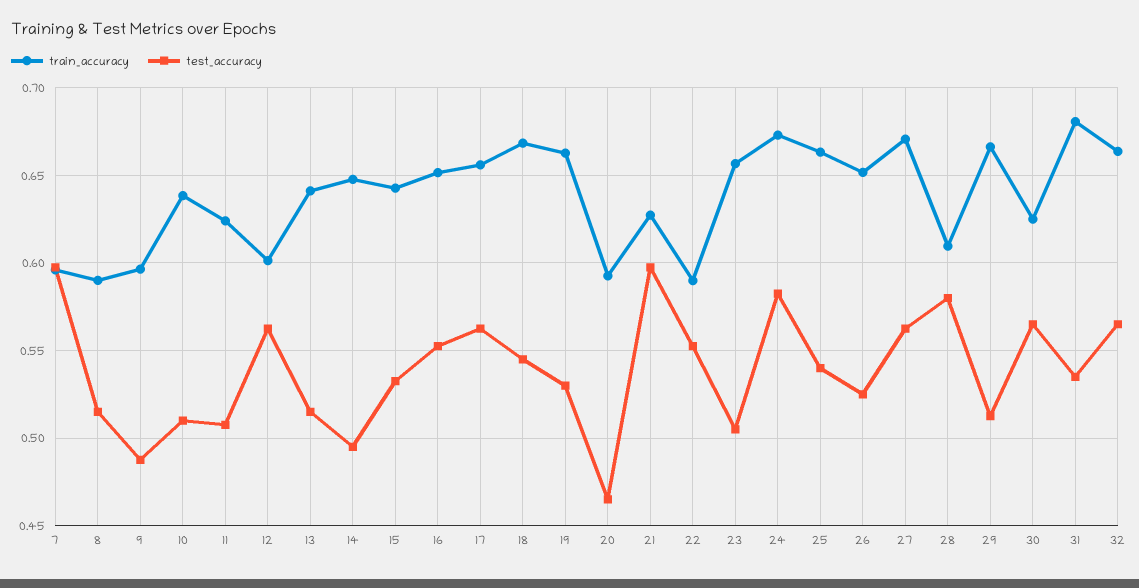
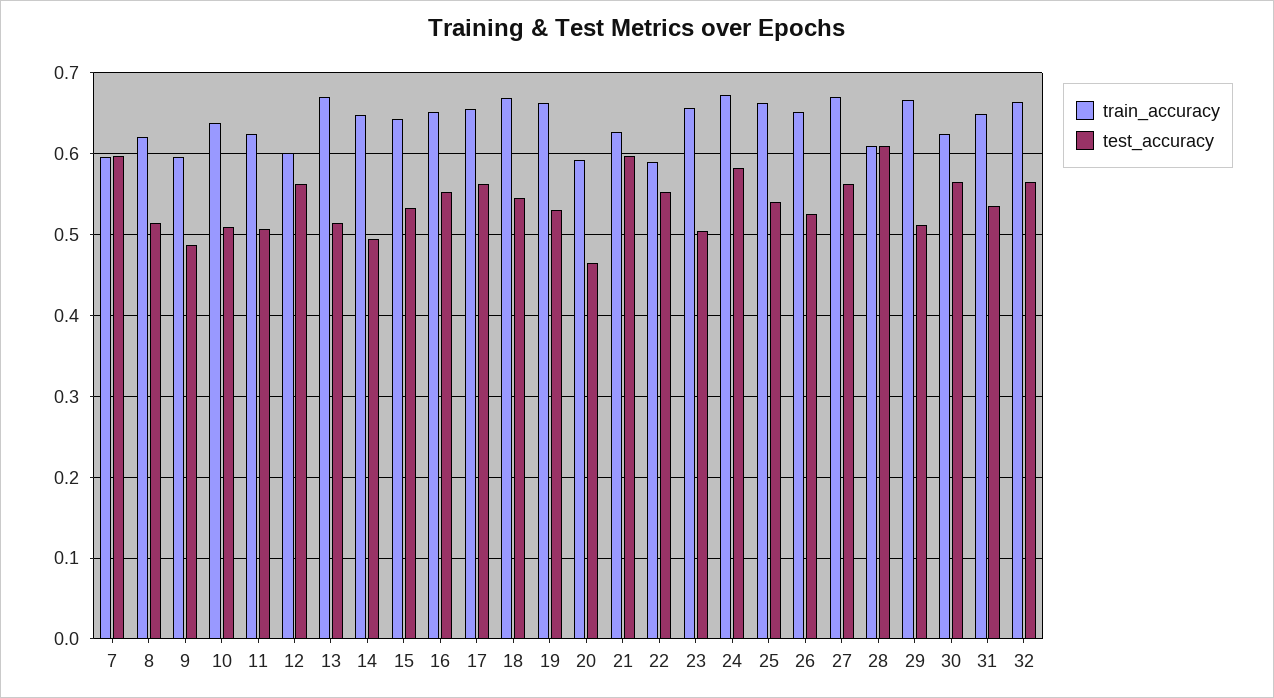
train_accuracy, 8: 0.59 -> 0.62
train_accuracy, 13: 0.64 -> 0.67
test_accuracy, 28: 0.58 -> 0.61
train_accuracy, 31: 0.68 -> 0.65

